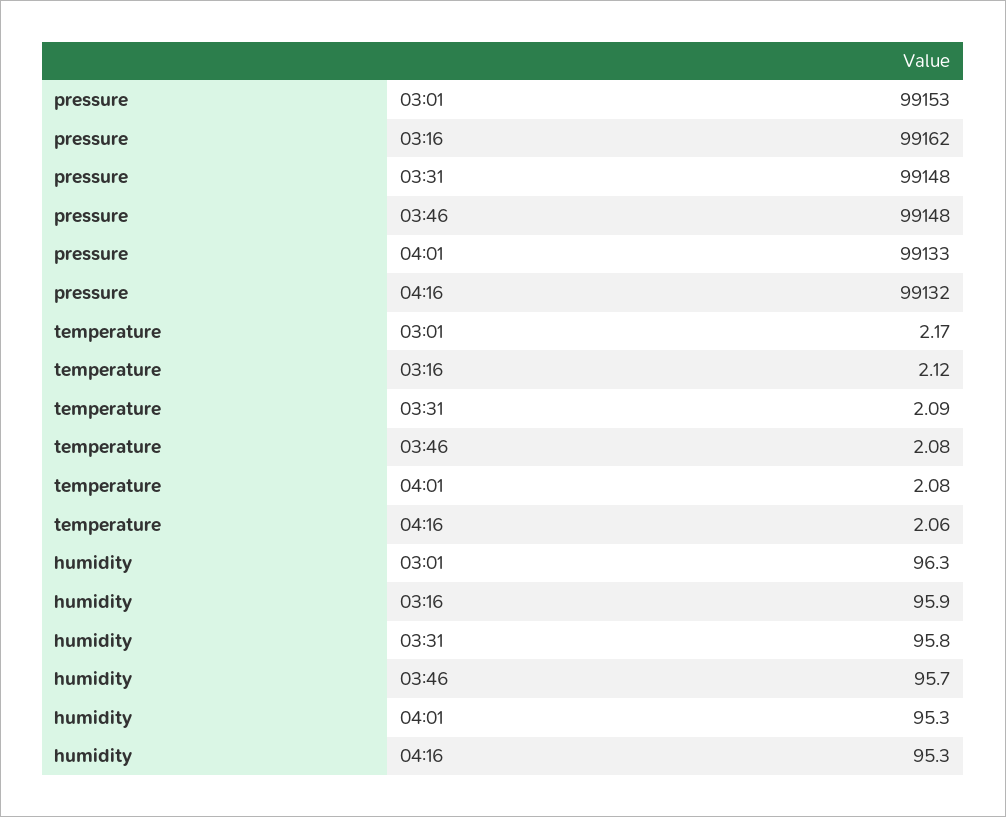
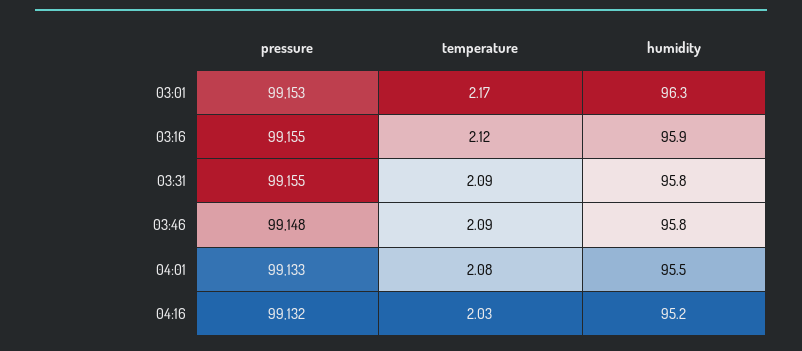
pressure, 03:16: 99162 -> 99155
pressure, 03:31: 99148 -> 99155
temperature, 03:46: 2.08 -> 2.09
temperature, 04:16: 2.06 -> 2.03
humidity, 03:46: 95.7 -> 95.8
humidity, 04:01: 95.3 -> 95.5
humidity, 04:16: 95.3 -> 95.2

